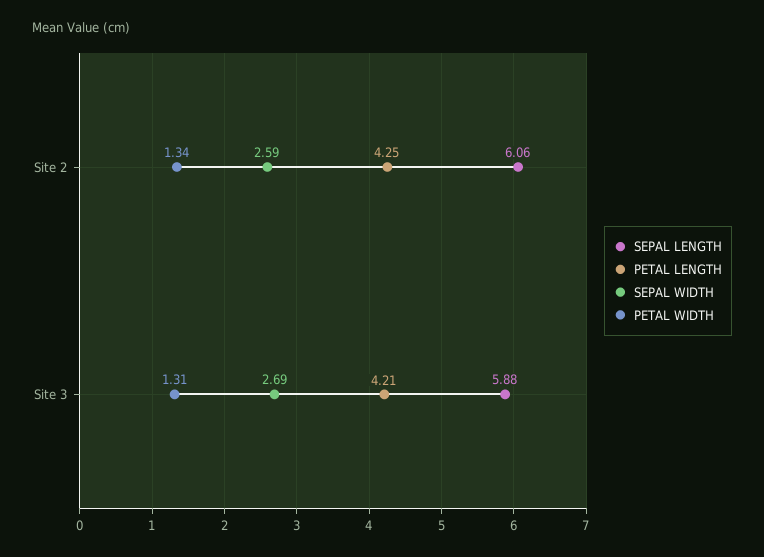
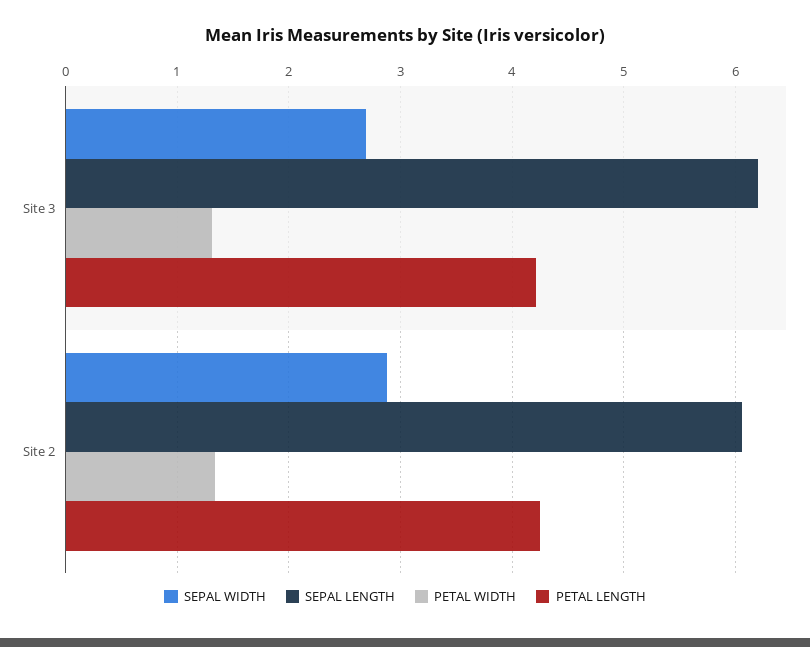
SEPAL WIDTH, Site 2: 2.59 -> 2.9
SEPAL LENGTH, Site 3: 5.88 -> 6.2

